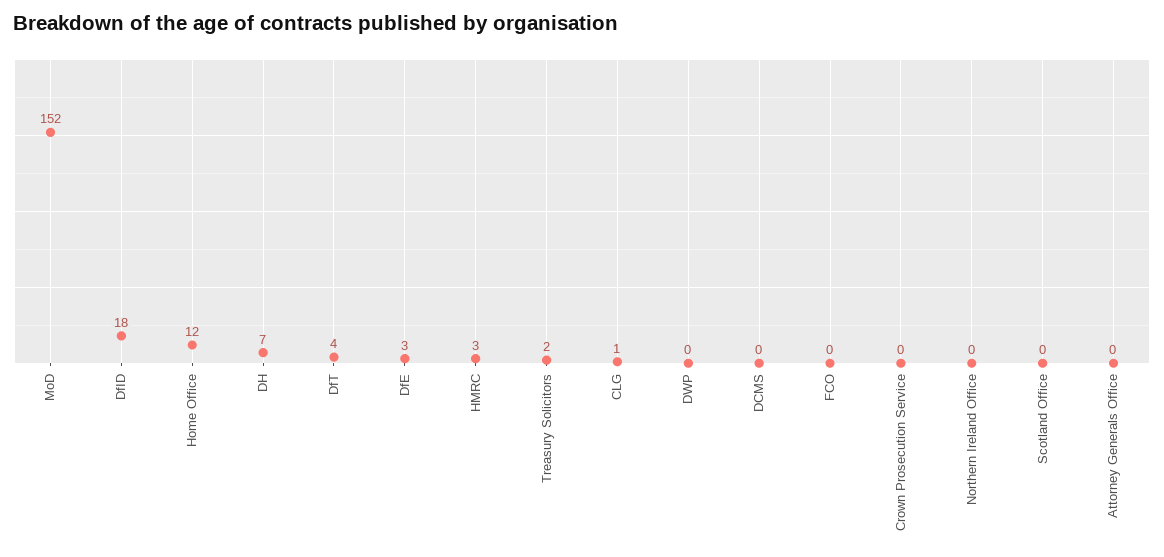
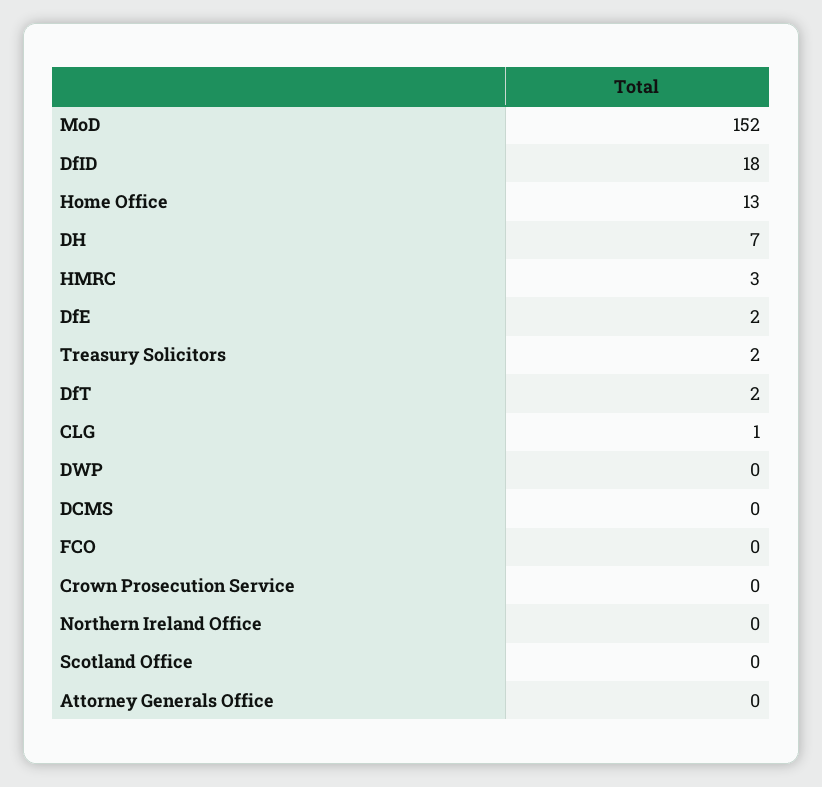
Home Office: 12 -> 13
DfT: 4 -> 2
DfE: 3 -> 2

